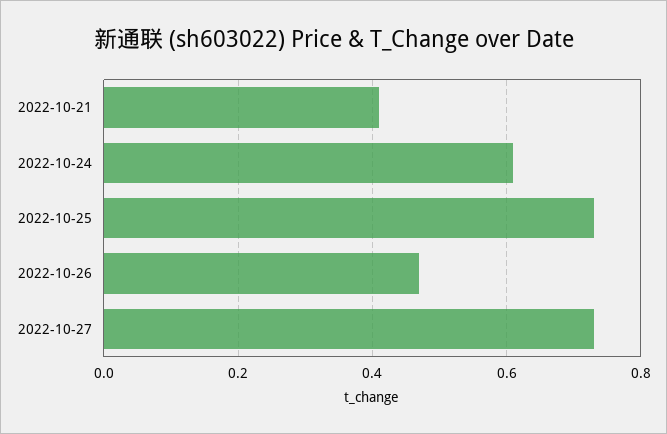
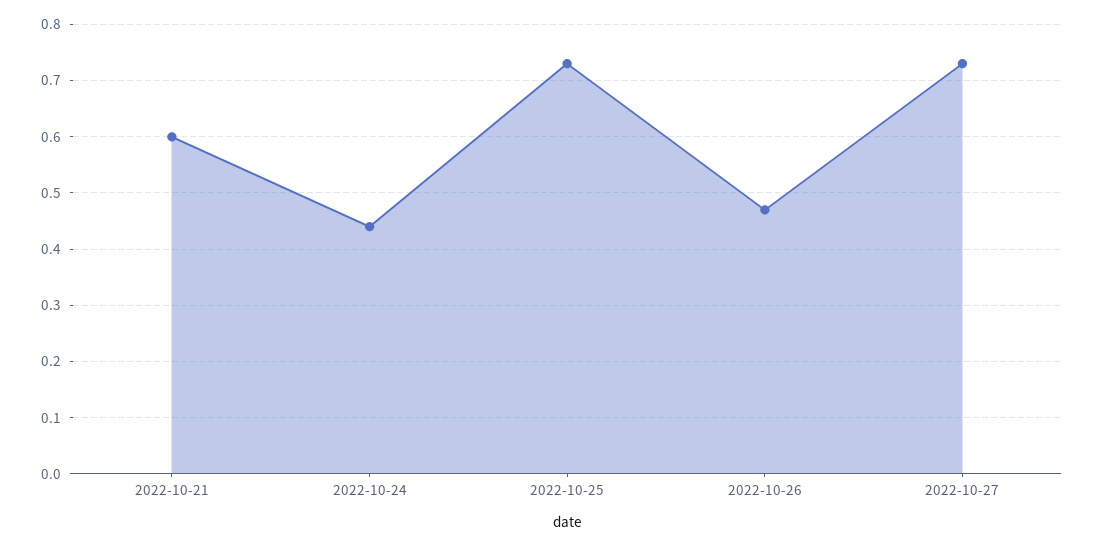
2022-10-21: 0.4 -> 0.6
2022-10-24: 0.6 -> 0.45

